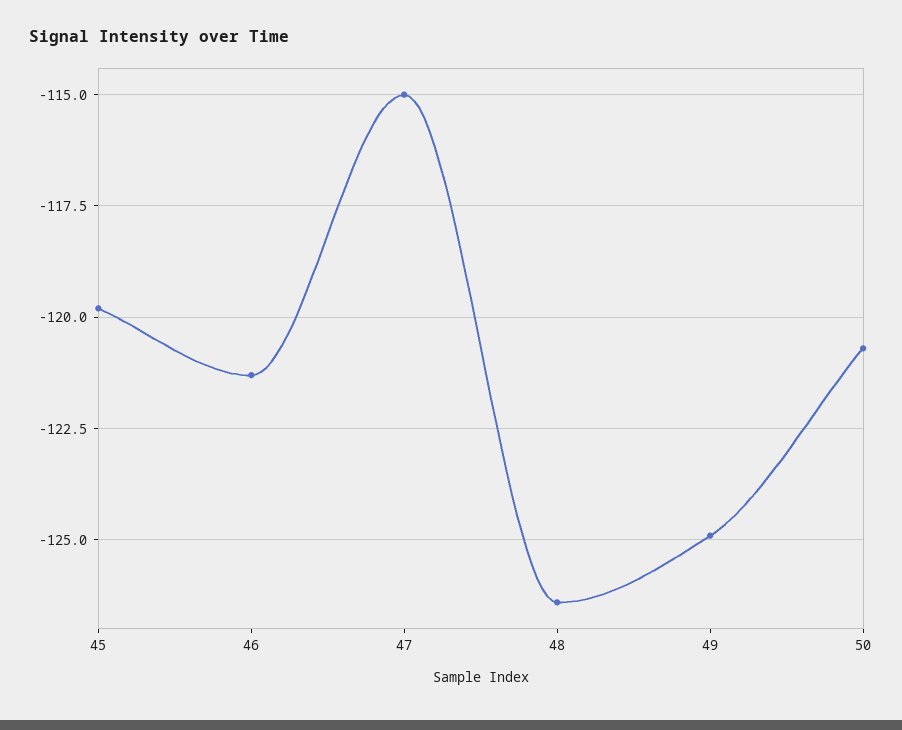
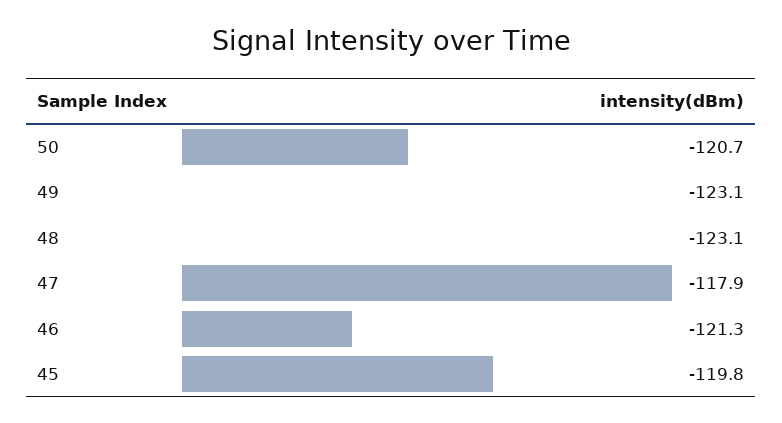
47: -115 -> -117.9
48: -126.5 -> -123.1
49: -125 -> -123.1

